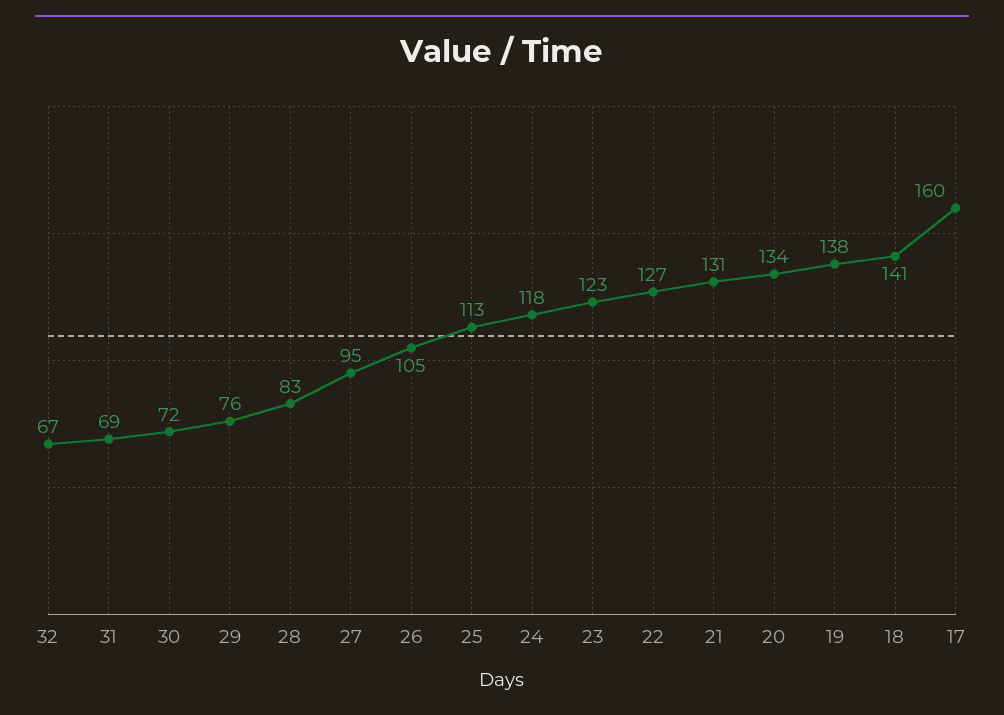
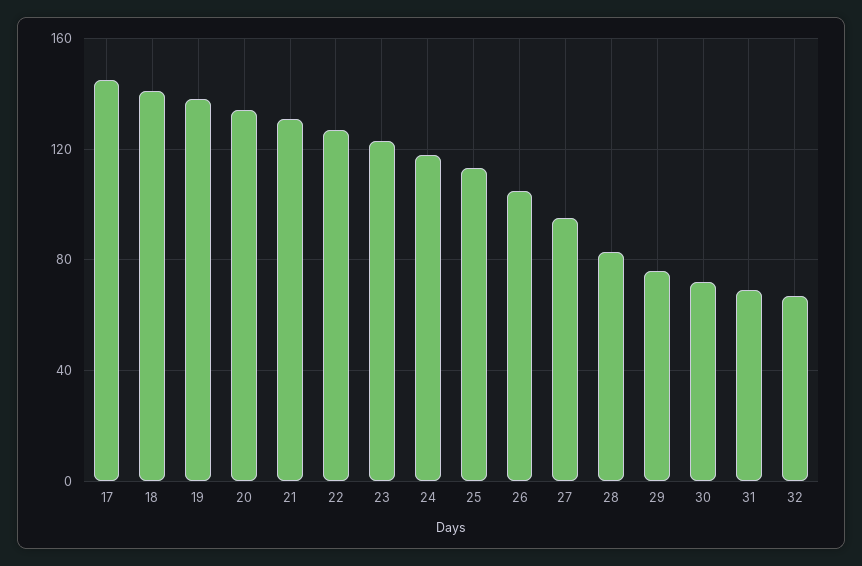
17: 160 -> 145

